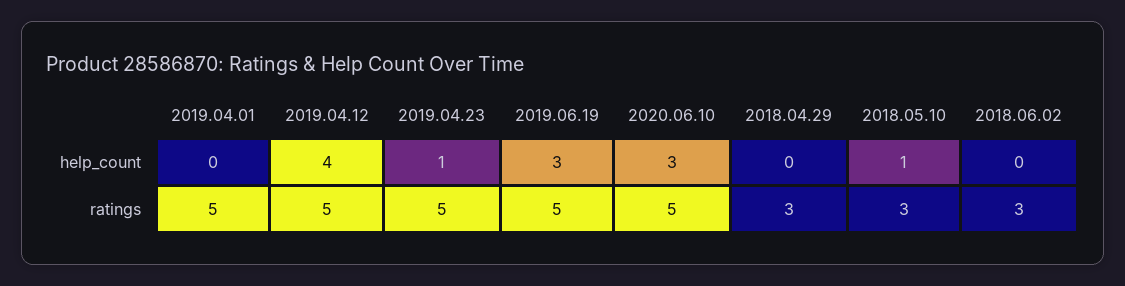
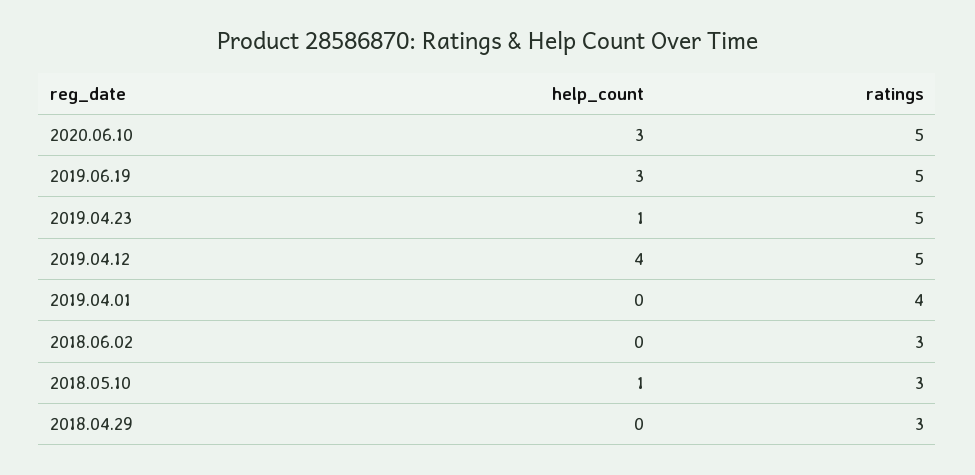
2019.04.01, ratings: 5 -> 4

